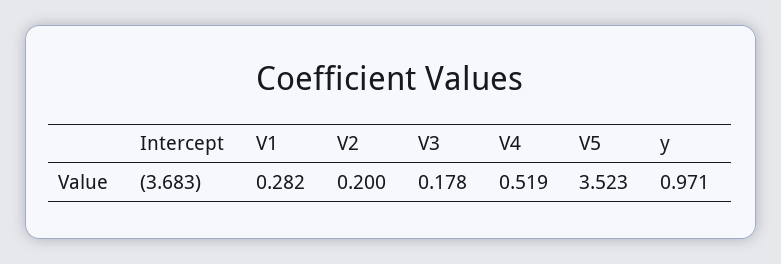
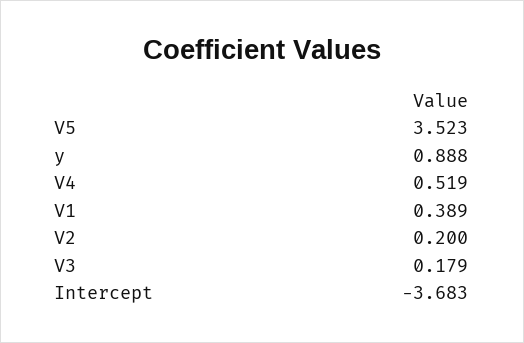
V1: 0.282 -> 0.389
V3: 0.178 -> 0.179
y: 0.971 -> 0.888

